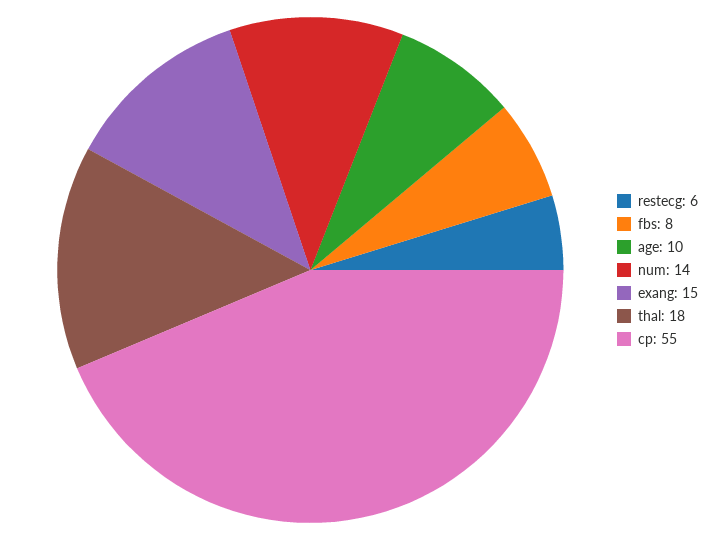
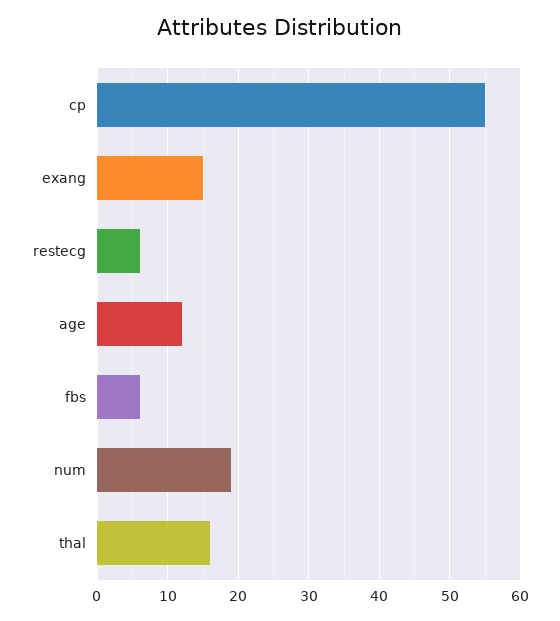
fbs: 8 -> 6
age: 10 -> 12
num: 14 -> 19
thal: 18 -> 16

